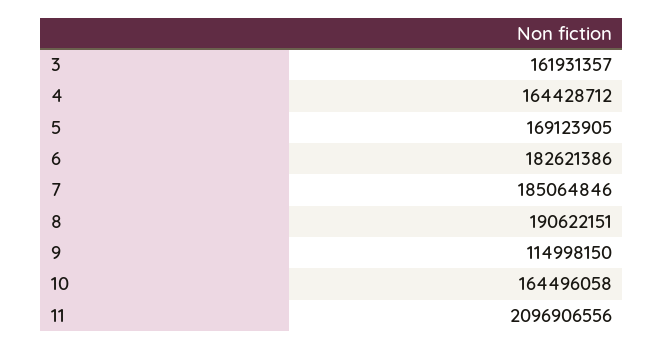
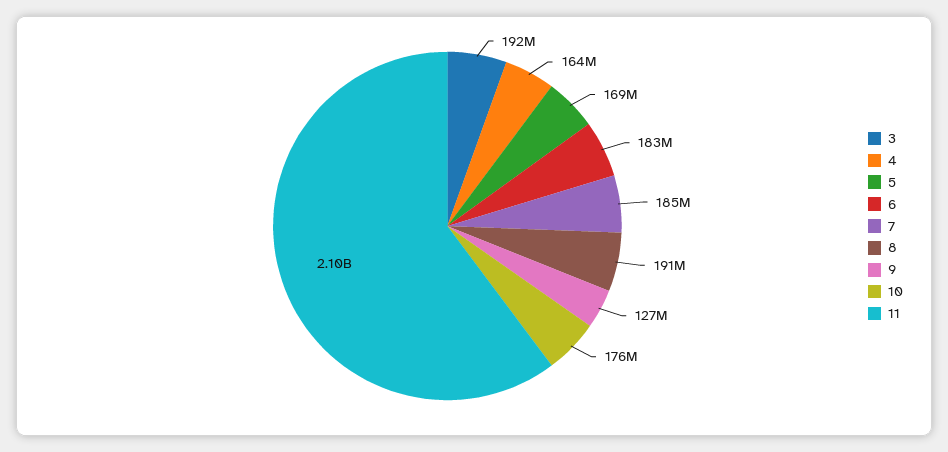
3: 161931357 -> 192000000
9: 114998150 -> 127000000
10: 164496058 -> 176000000

